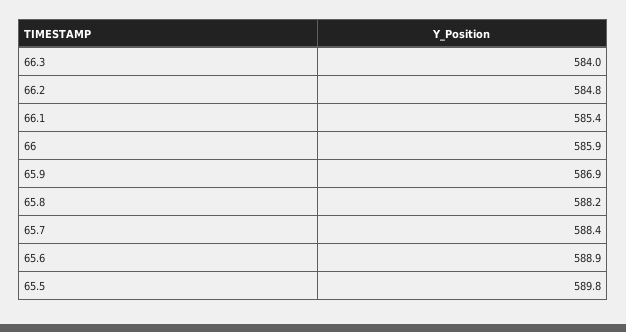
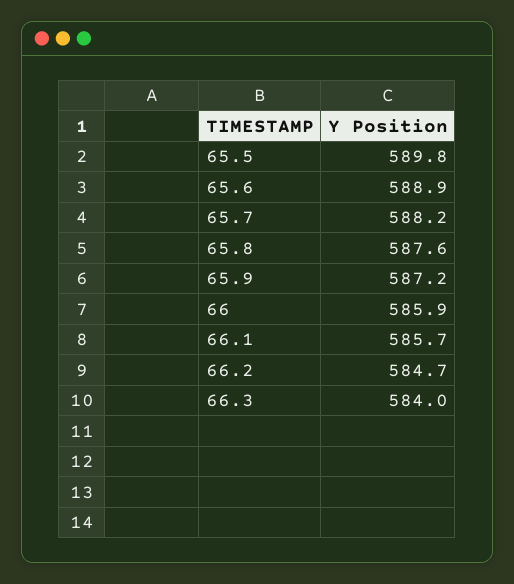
66.2: 584.8 -> 584.7
66.1: 585.4 -> 585.7
65.9: 586.9 -> 587.2
65.8: 588.2 -> 587.6
65.7: 588.4 -> 588.2

